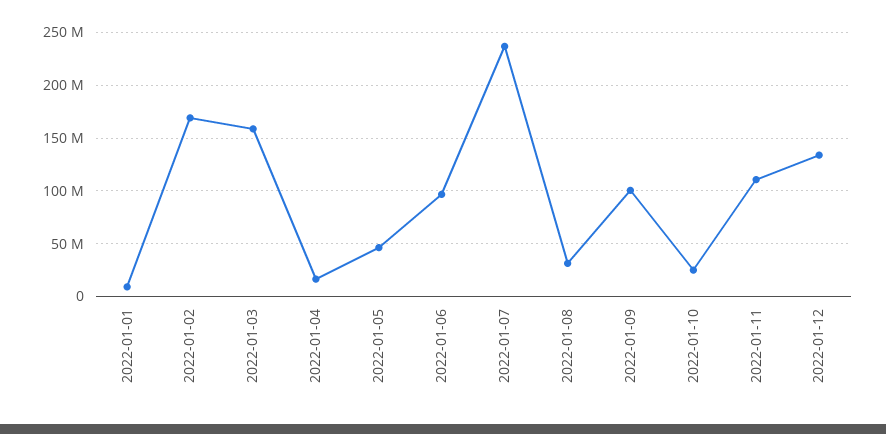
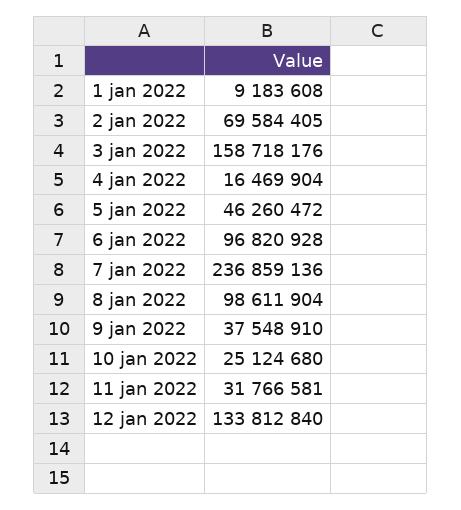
2022-01-02: 170000000 -> 69584405
2022-01-08: 30000000 -> 98611904
2022-01-09: 100000000 -> 37548910
2022-01-11: 110000000 -> 31766581

